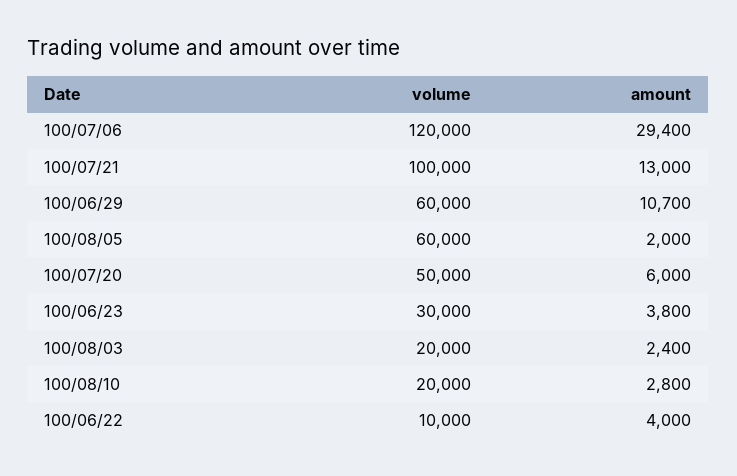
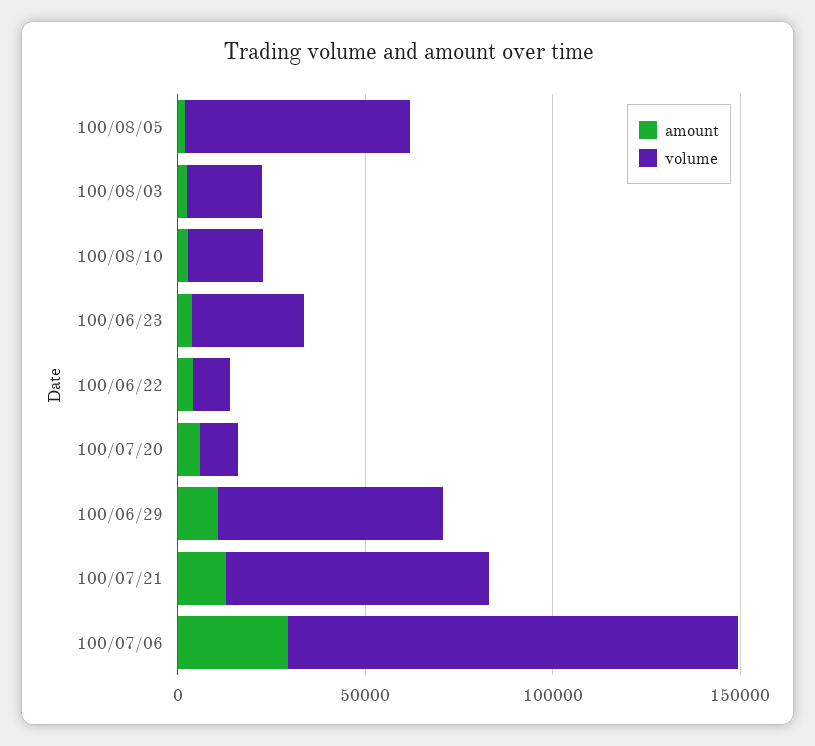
volume, 100/07/21: 100000 -> 70000
volume, 100/07/20: 50000 -> 10000

